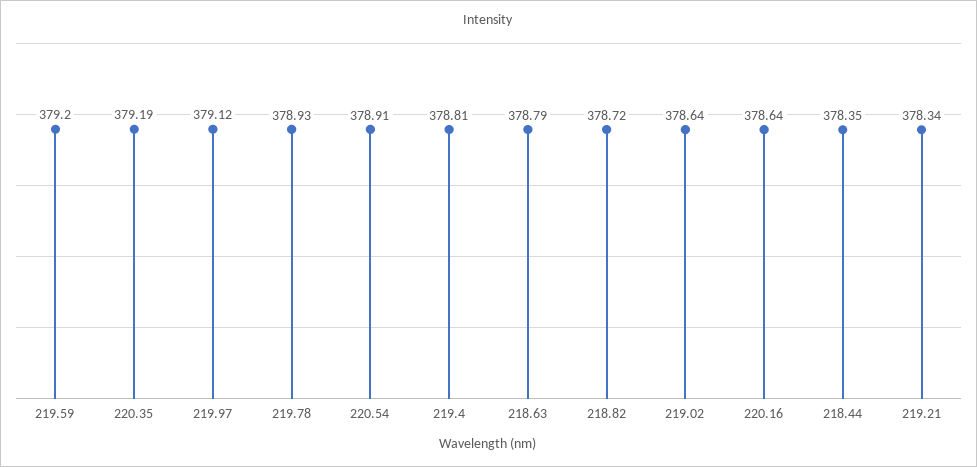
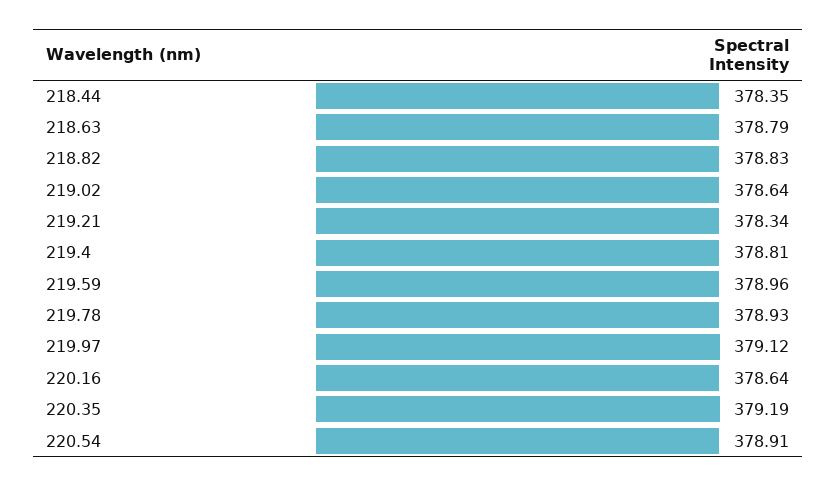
219.59: 379.2 -> 378.96
218.82: 378.72 -> 378.83

